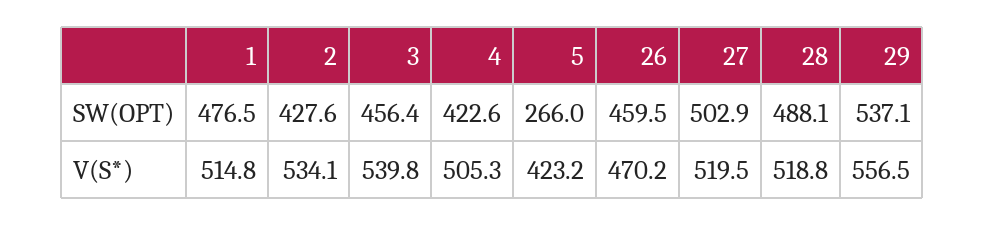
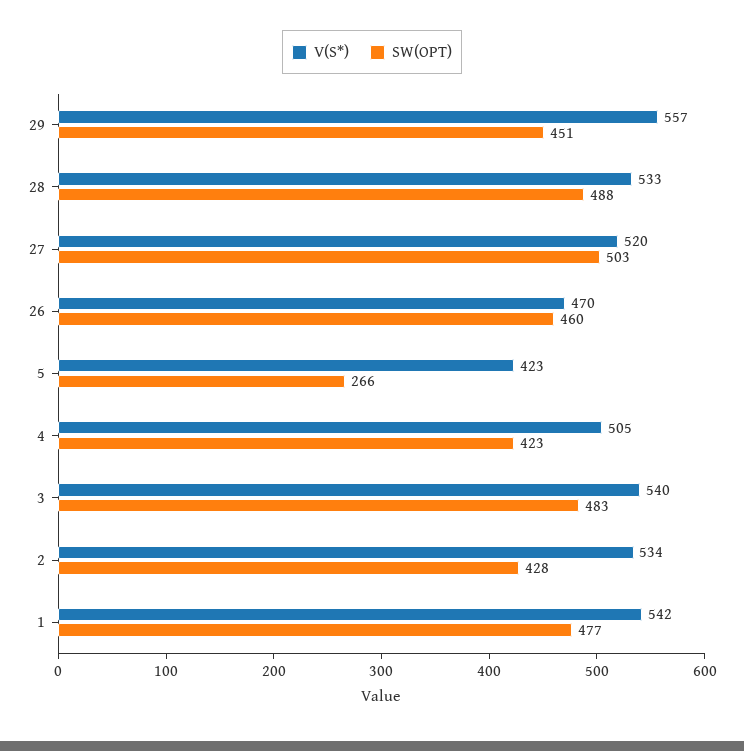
SW(OPT), 3: 456.4 -> 483
SW(OPT), 29: 537.1 -> 451
V(S*), 1: 514.8 -> 542
V(S*), 28: 518.8 -> 533

